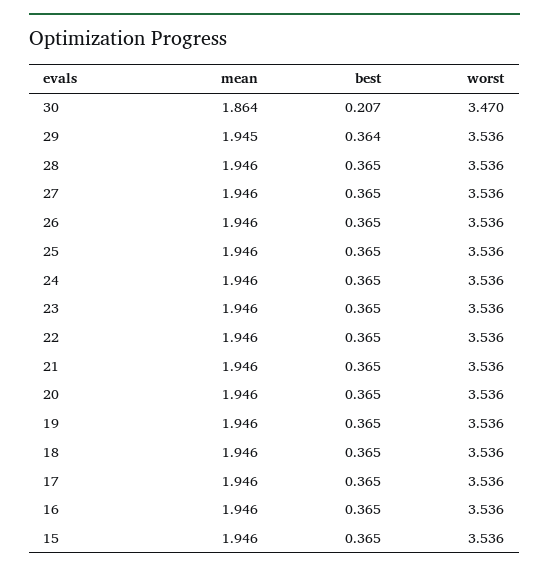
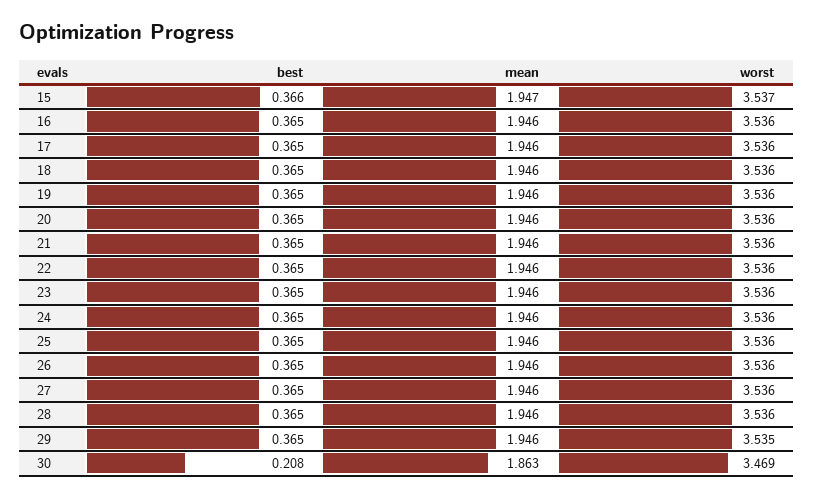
mean, 30: 1.864 -> 1.863
best, 30: 0.207 -> 0.208
worst, 30: 3.47 -> 3.469
mean, 29: 1.945 -> 1.946
best, 29: 0.364 -> 0.365
worst, 29: 3.536 -> 3.535
mean, 15: 1.946 -> 1.947
best, 15: 0.365 -> 0.366
worst, 15: 3.536 -> 3.537

